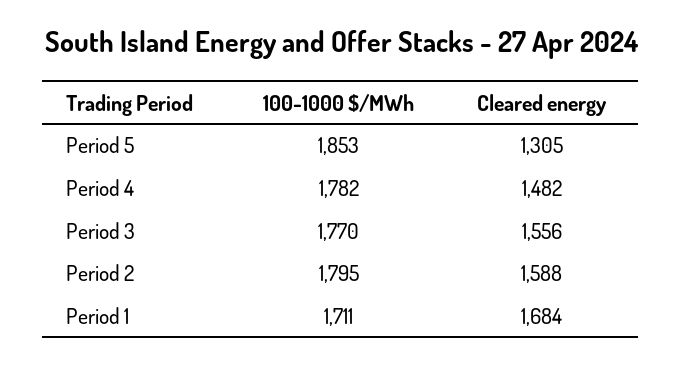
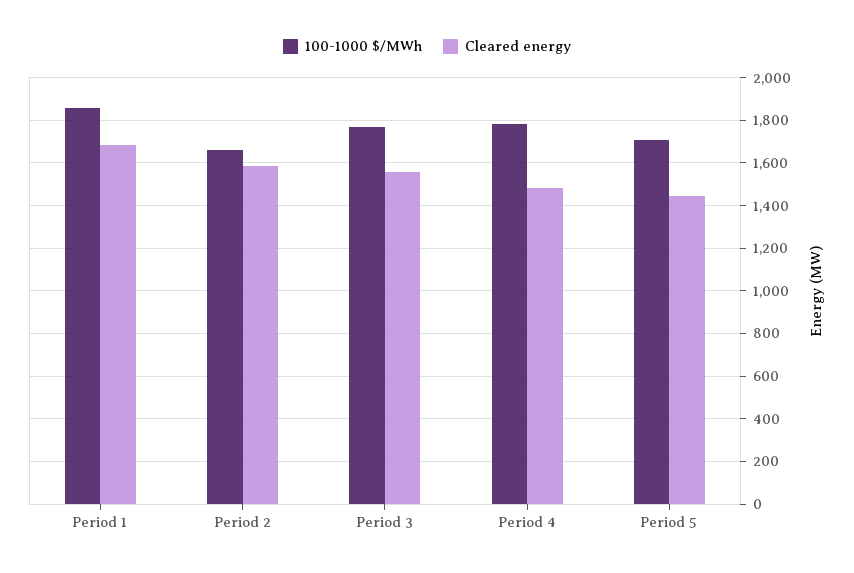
100-1000 $/MWh, Period 5: 1853 -> 1700
Cleared energy, Period 5: 1305 -> 1450
100-1000 $/MWh, Period 2: 1795 -> 1650
100-1000 $/MWh, Period 1: 1711 -> 1850

